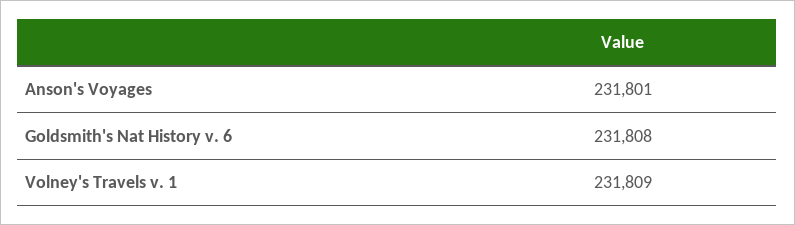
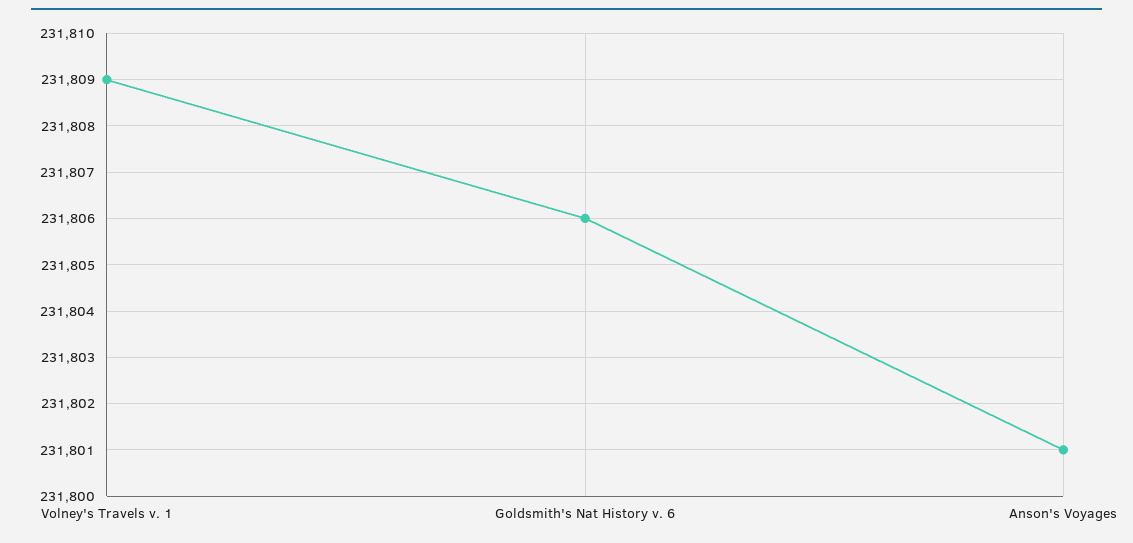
Goldsmith's Nat History v. 6: 231808 -> 231806

